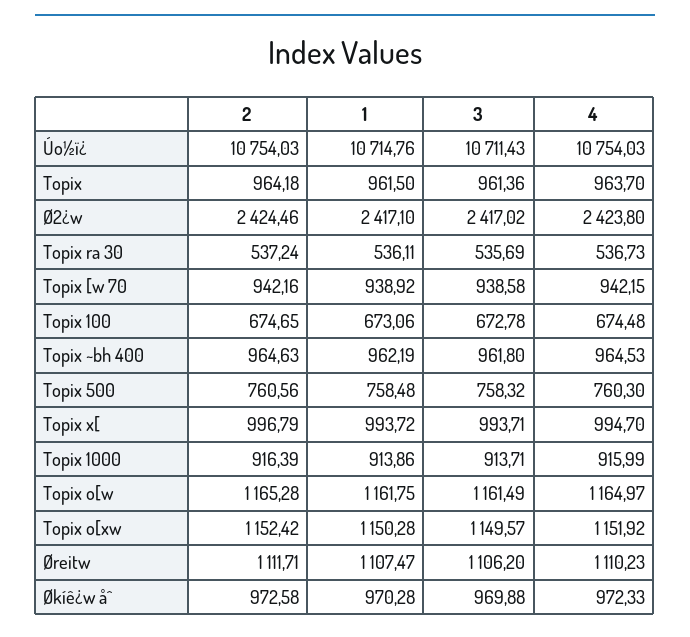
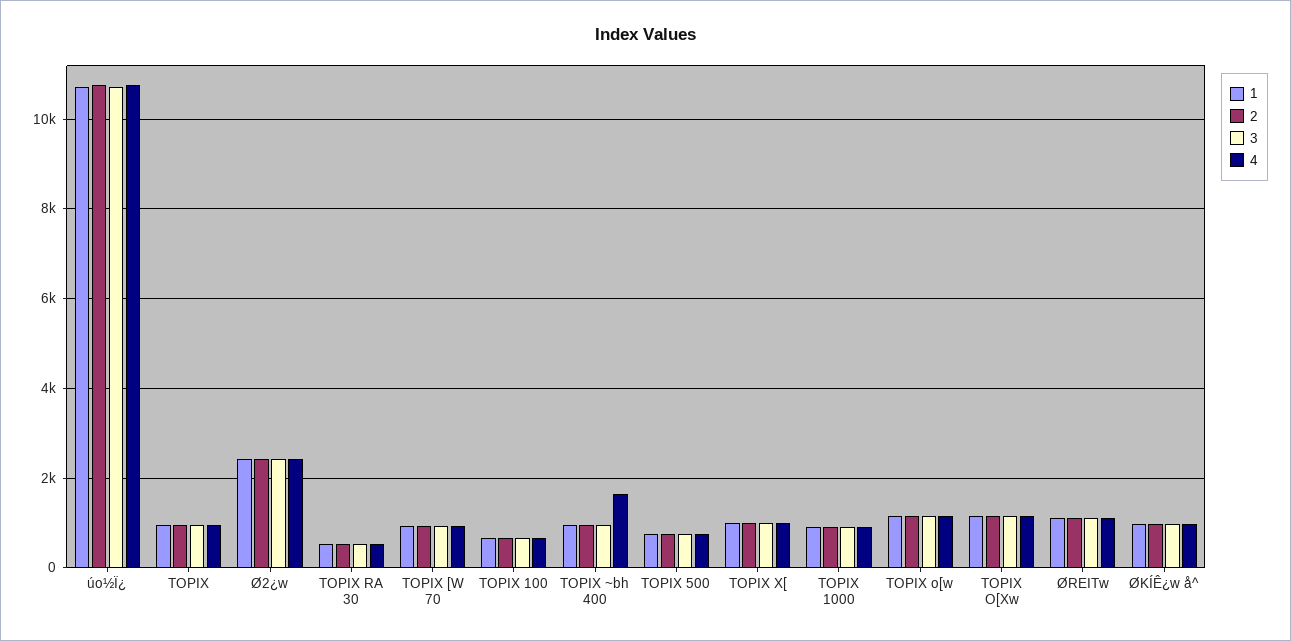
4, Topix ~bh 400: 964.53 -> 1600

